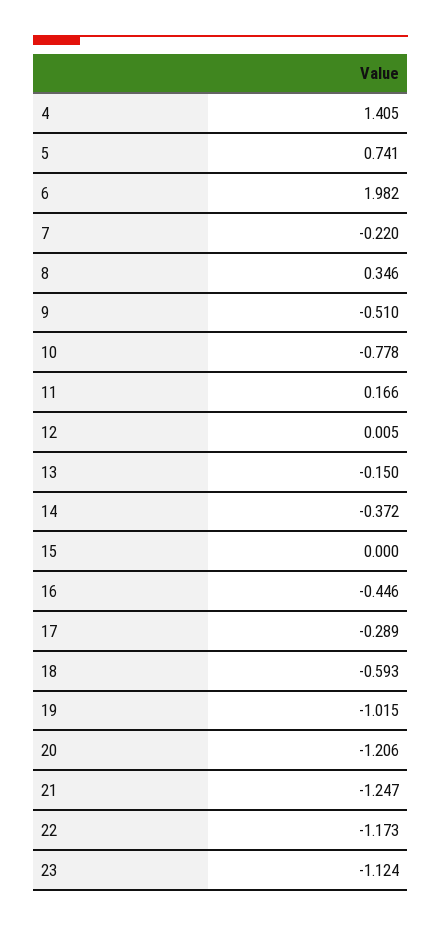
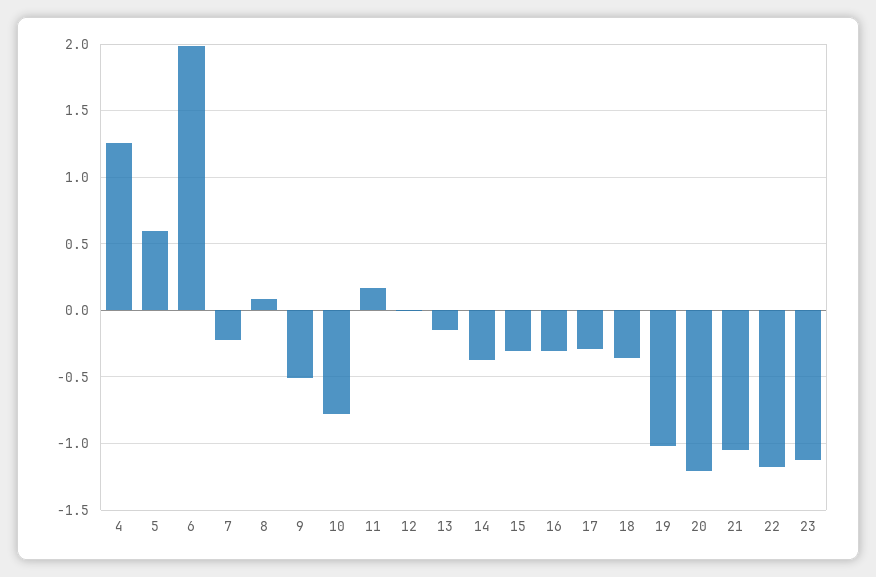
4: 1.405 -> 1.25
5: 0.741 -> 0.6
8: 0.346 -> 0.1
15: 0 -> -0.3
16: -0.446 -> -0.3
18: -0.593 -> -0.35
21: -1.247 -> -1.05

